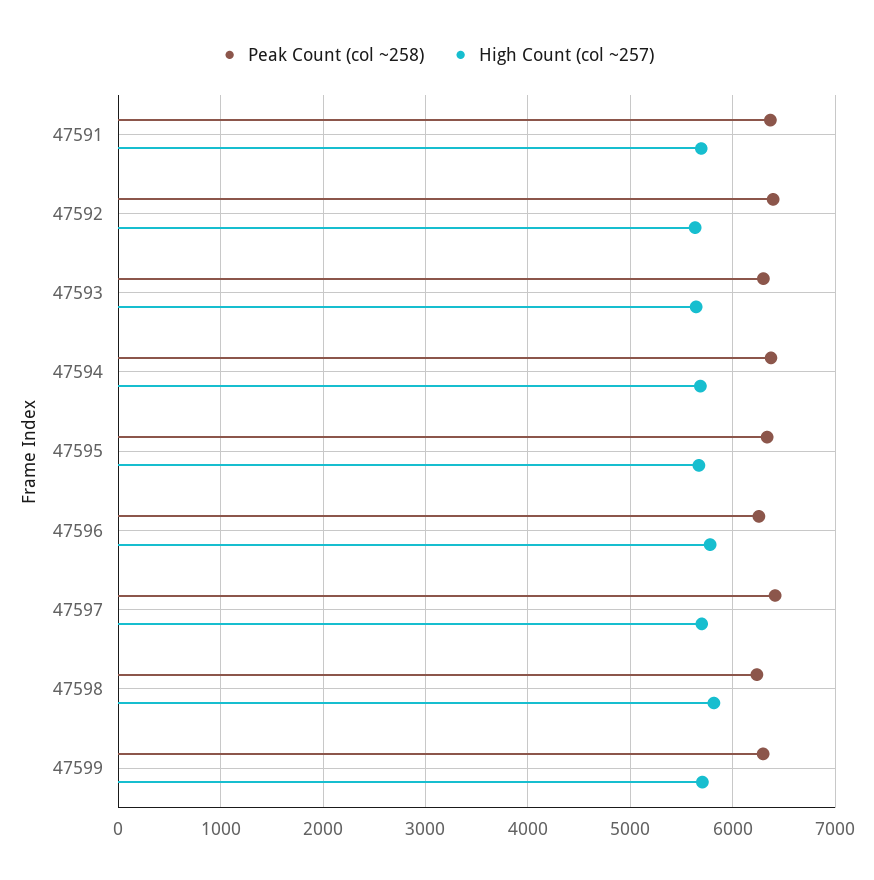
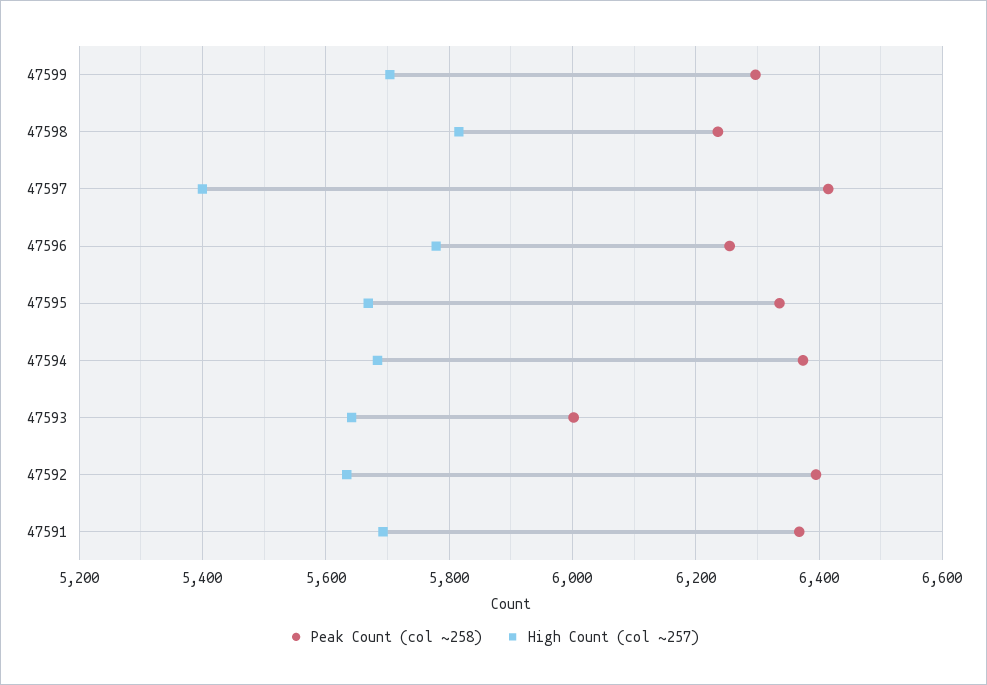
Peak Count (col ~258), 47593: 6300 -> 6000
High Count (col ~257), 47597: 5700 -> 5400

